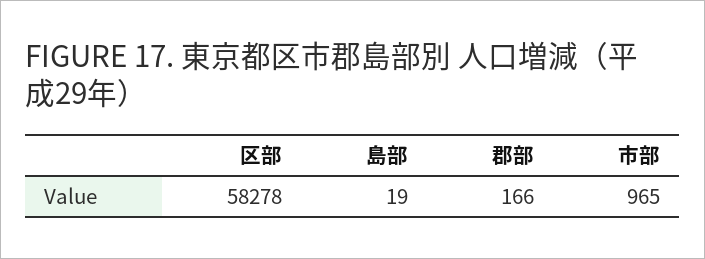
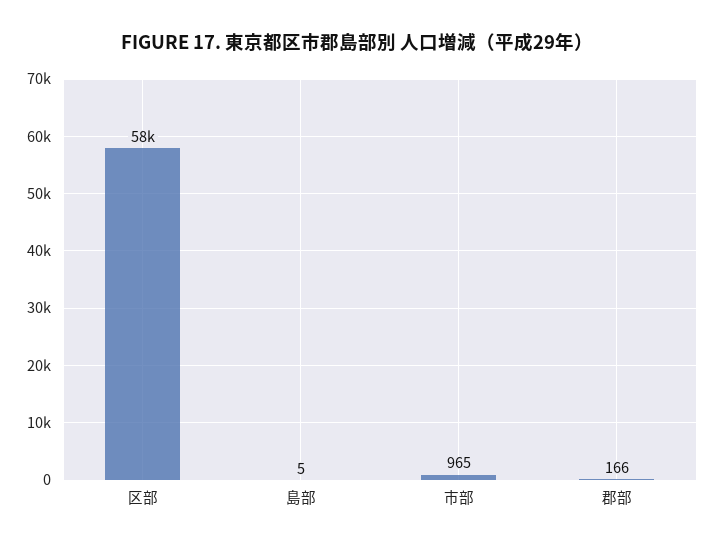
島部: 19 -> 5

